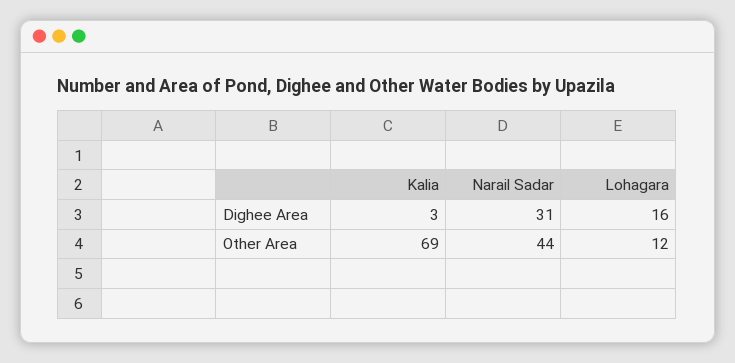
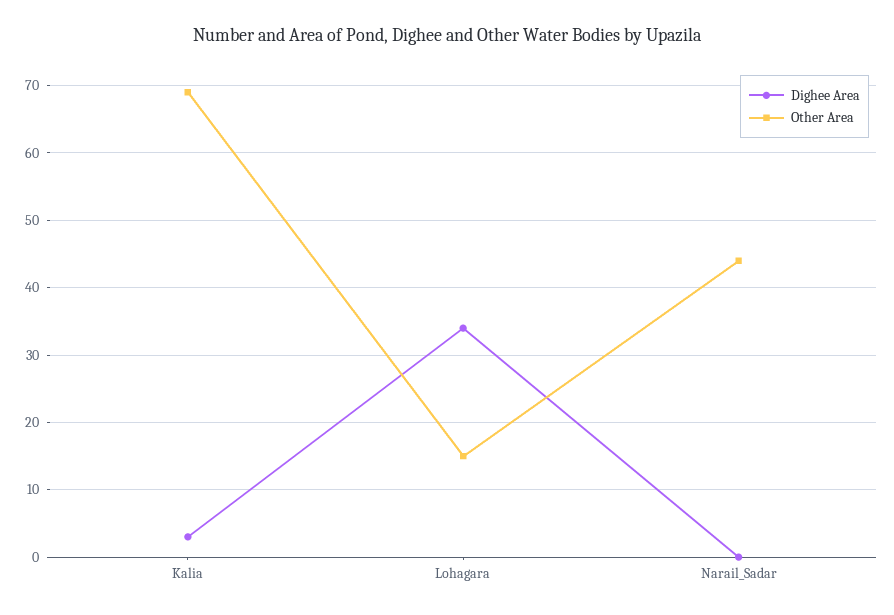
Dighee Area, Narail Sadar: 31 -> 0
Dighee Area, Lohagara: 16 -> 34
Other Area, Lohagara: 12 -> 15

